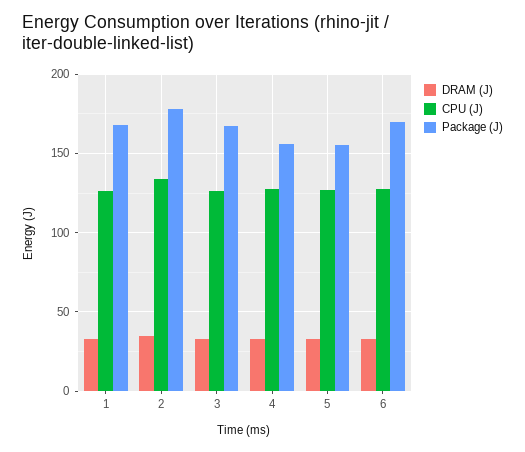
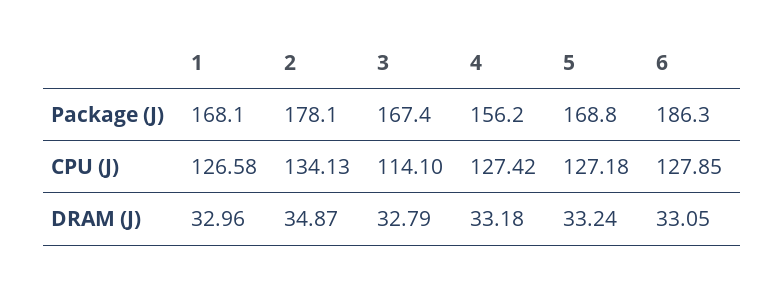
CPU (J), 3: 125 -> 114.1
Package (J), 5: 155 -> 168.8
Package (J), 6: 170 -> 186.3

